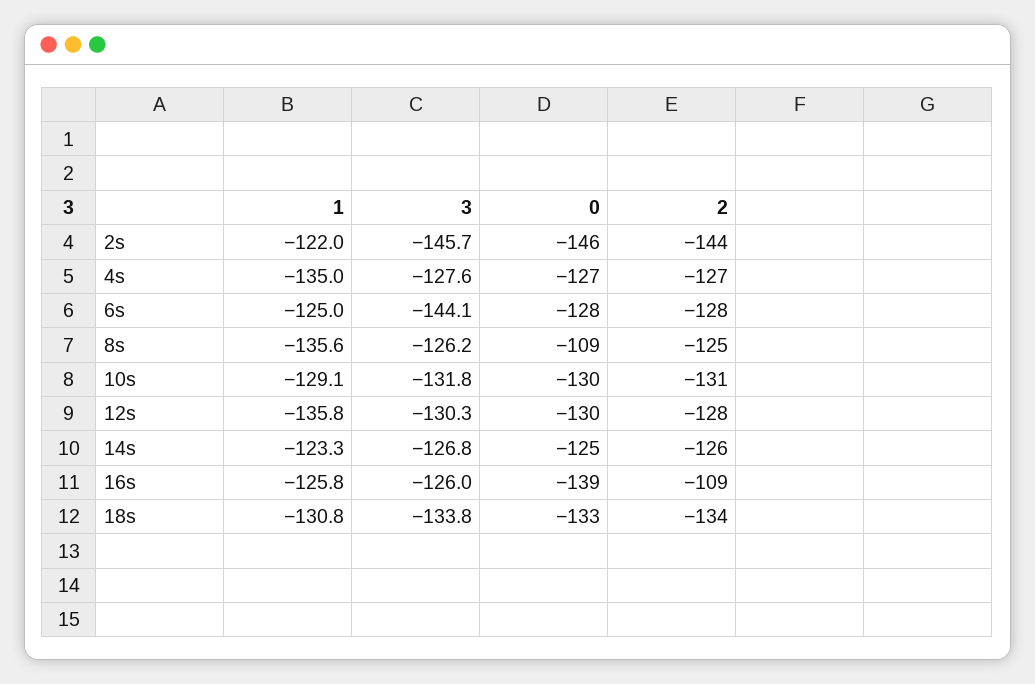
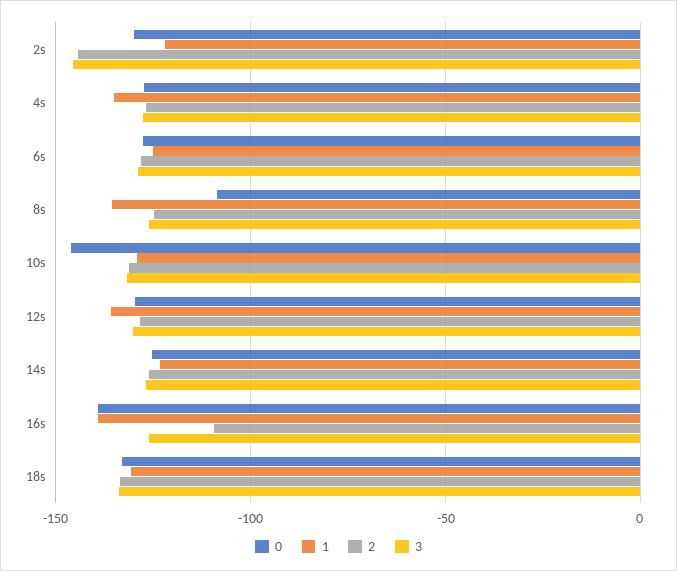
0, 2s: -146 -> -130
3, 6s: -144.1 -> -130
0, 10s: -130 -> -145
1, 16s: -125.8 -> -140

